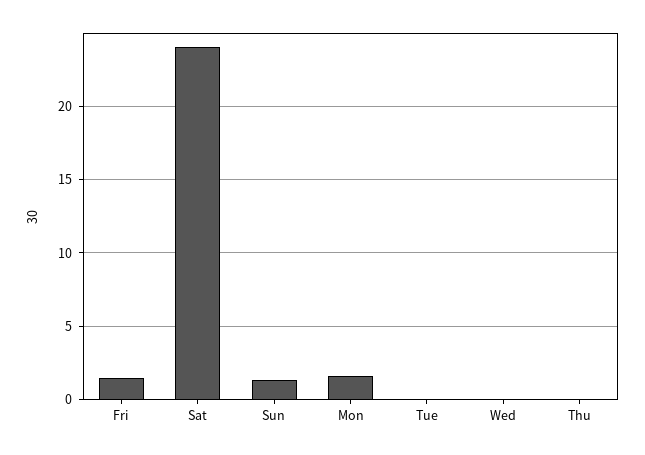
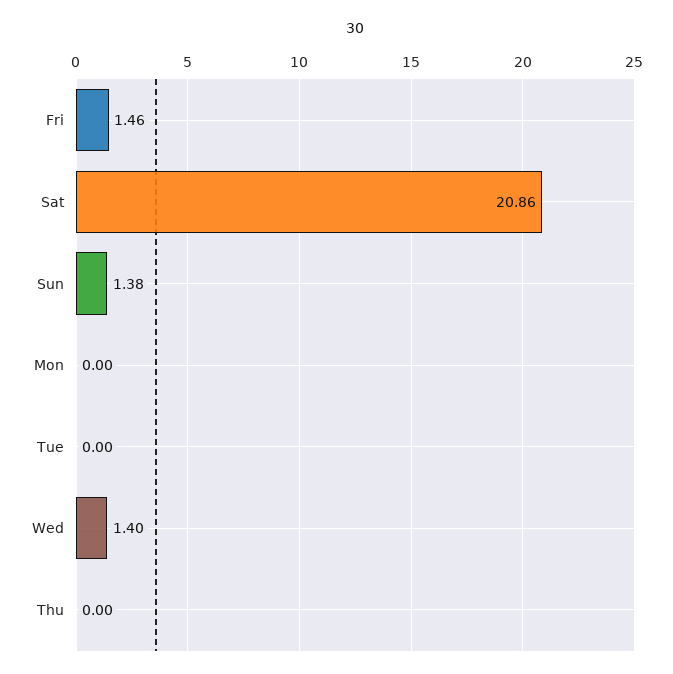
Sat: 24 -> 20.86
Mon: 1.5 -> 0
Wed: 0 -> 1.4

